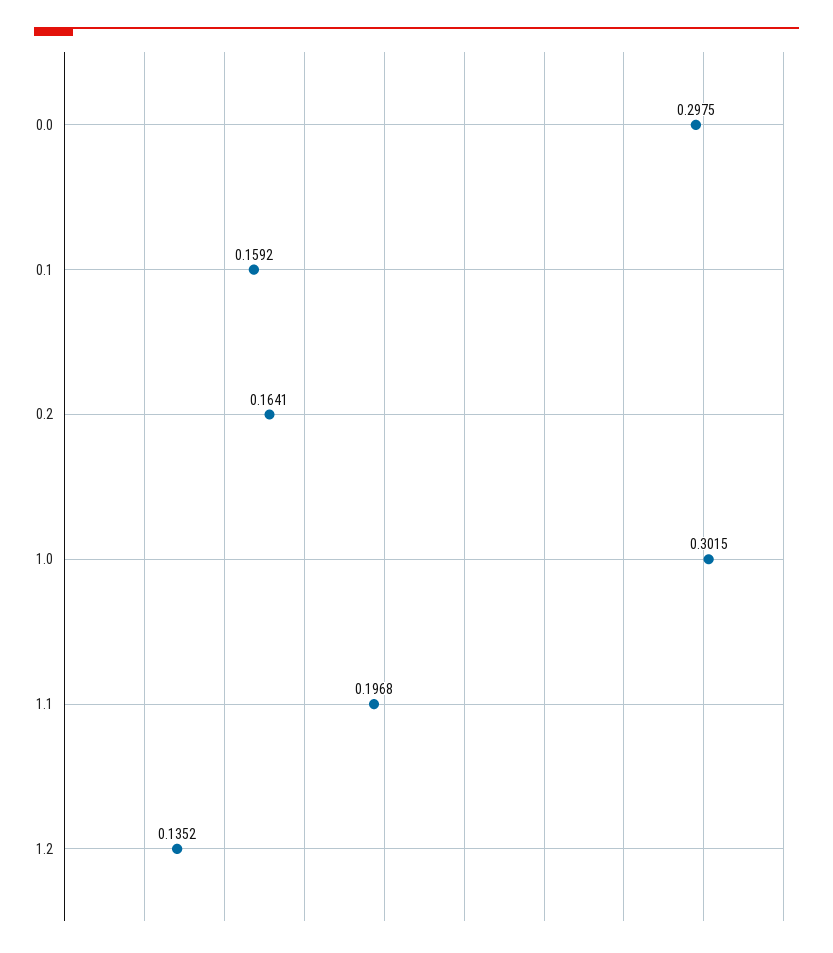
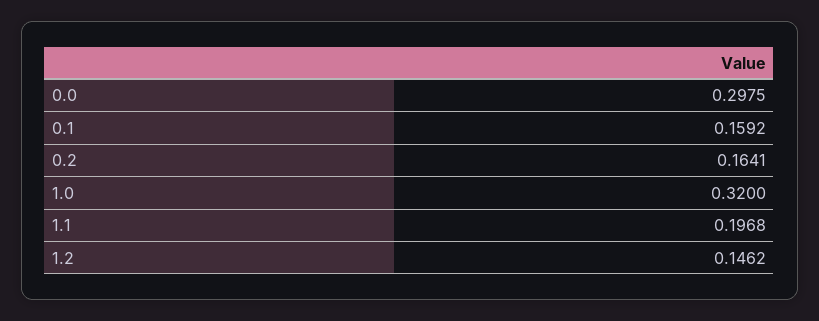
1.0: 0.3015 -> 0.32
1.2: 0.1352 -> 0.1462

